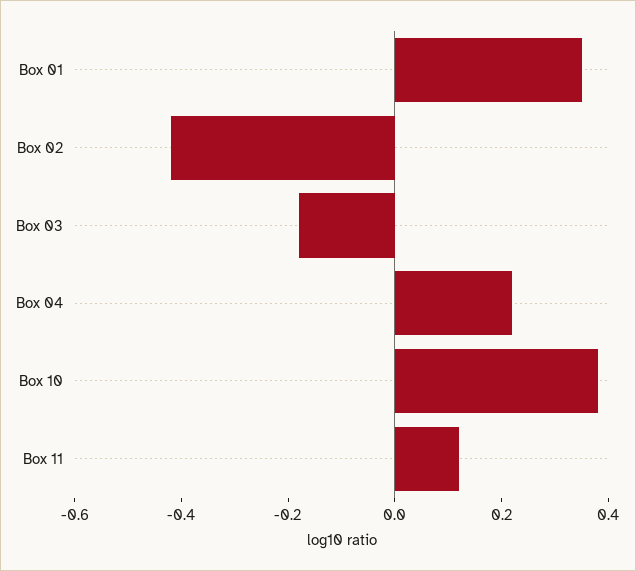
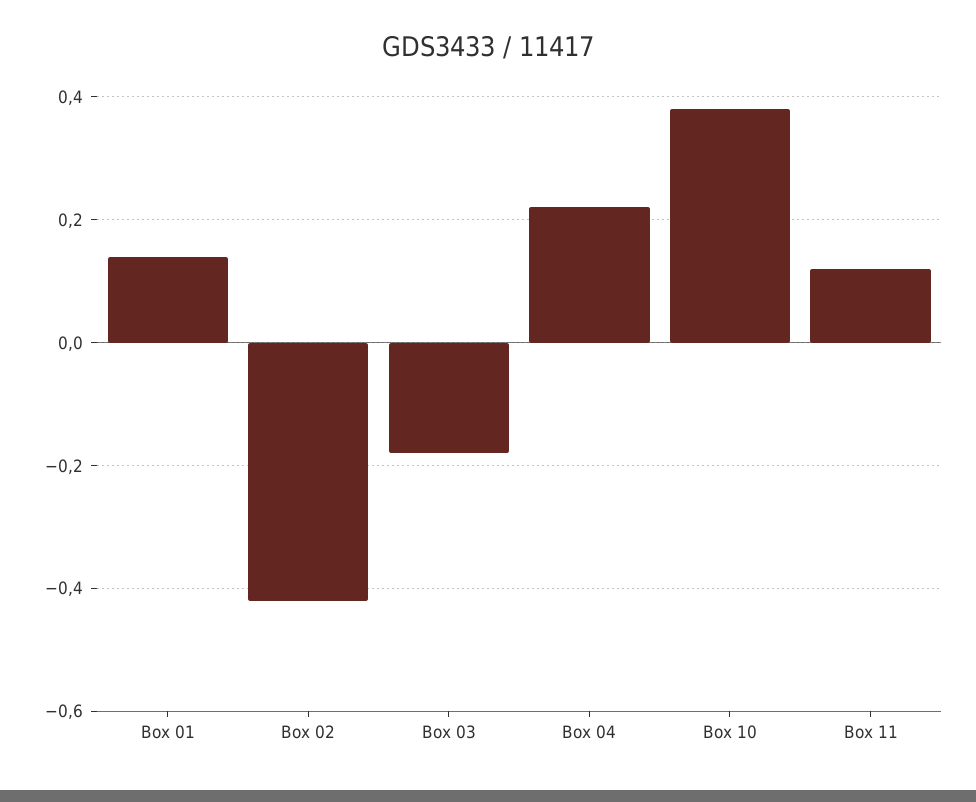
Box 01: 0.35 -> 0.15

